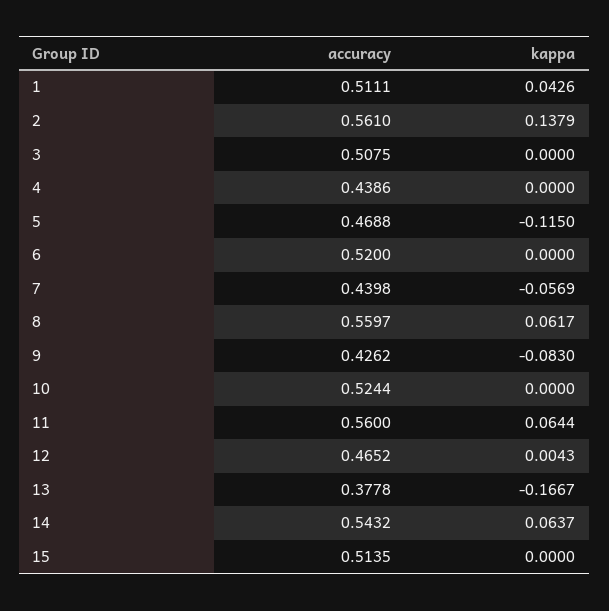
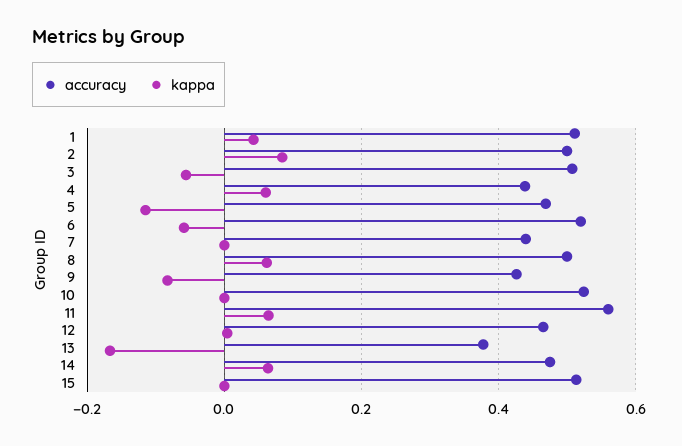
accuracy, 2: 0.561 -> 0.5
kappa, 2: 0.1379 -> 0.08
kappa, 3: 0 -> -0.06
kappa, 4: 0 -> 0.06
kappa, 6: 0 -> -0.06
kappa, 7: -0.0569 -> 0
accuracy, 8: 0.5597 -> 0.5
accuracy, 14: 0.5432 -> 0.48

